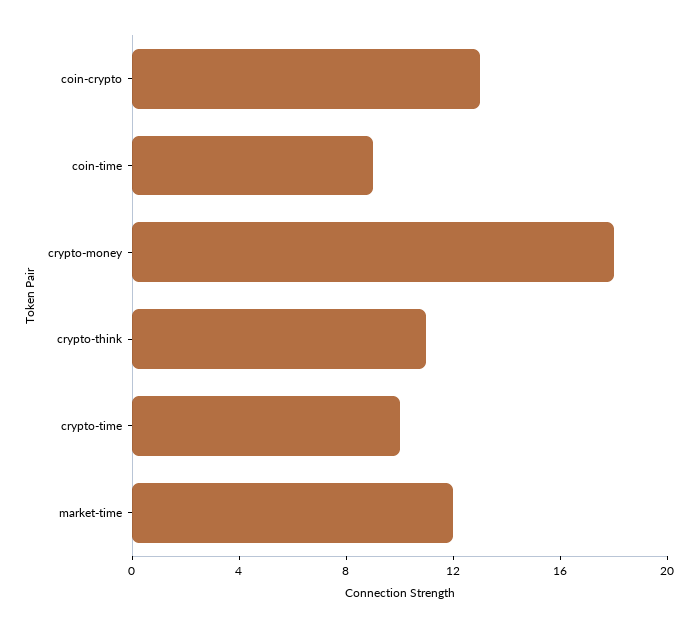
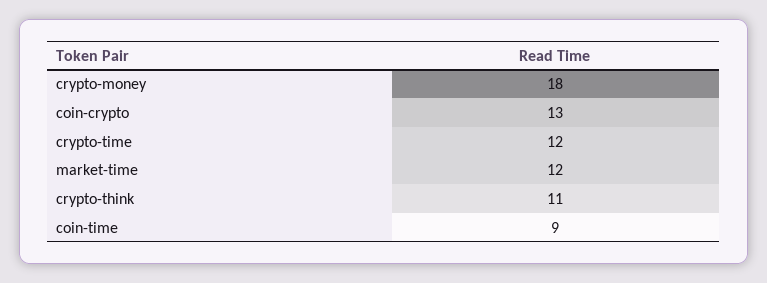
crypto-time: 10 -> 12

